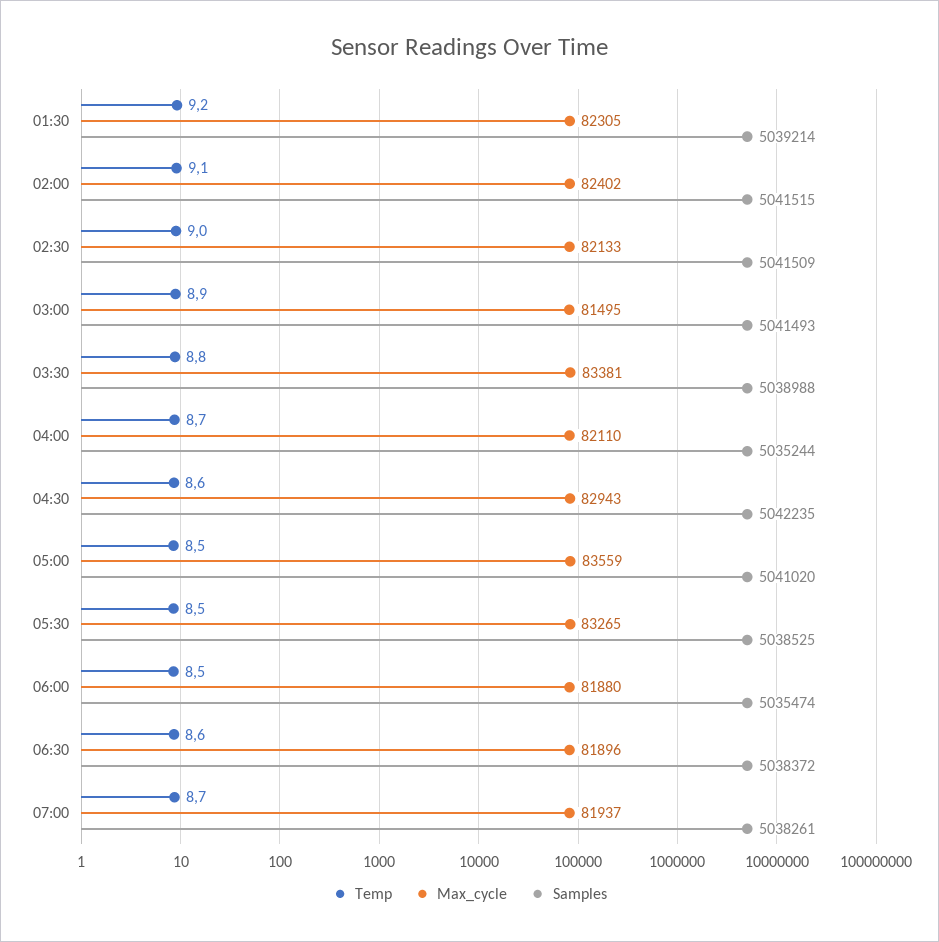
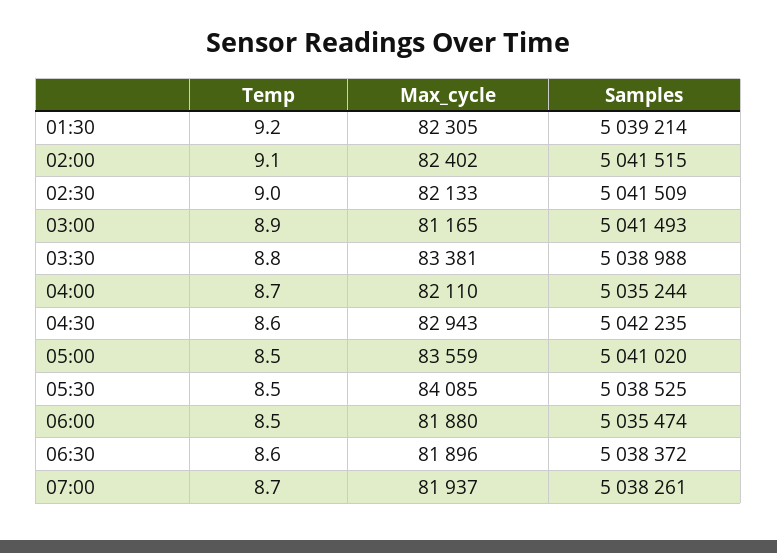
Max_cycle, 03:00: 81495 -> 81165
Max_cycle, 05:30: 83265 -> 84085

